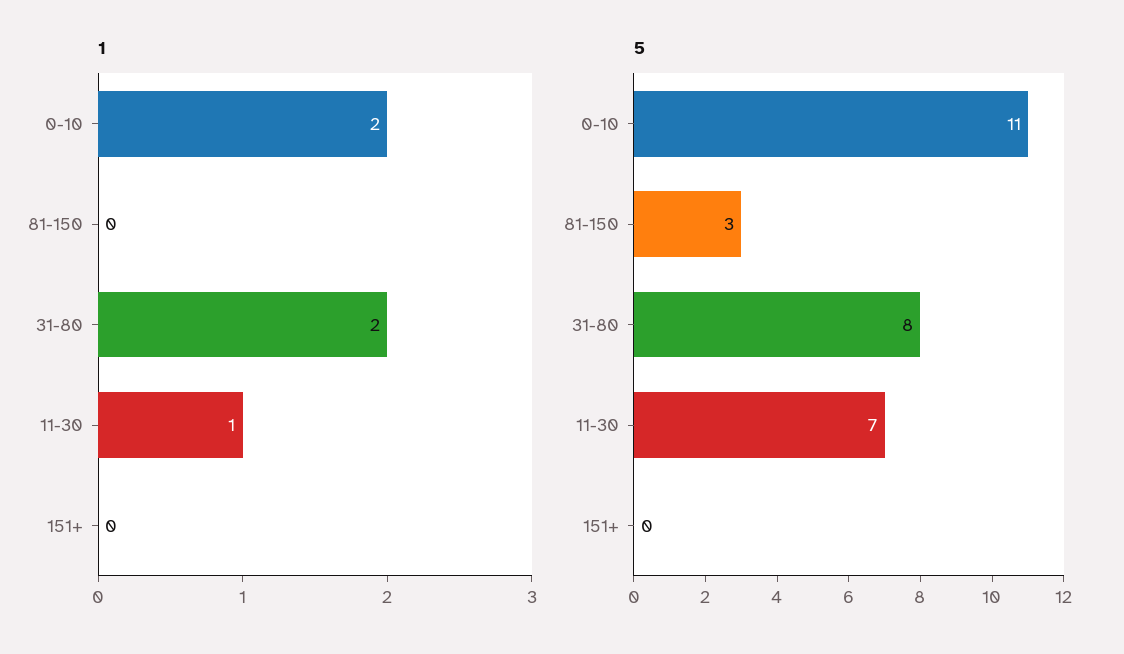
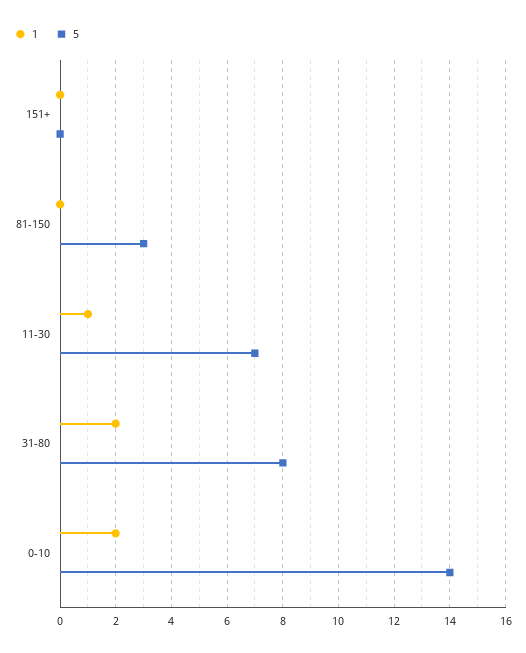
5, 0-10: 11 -> 14

